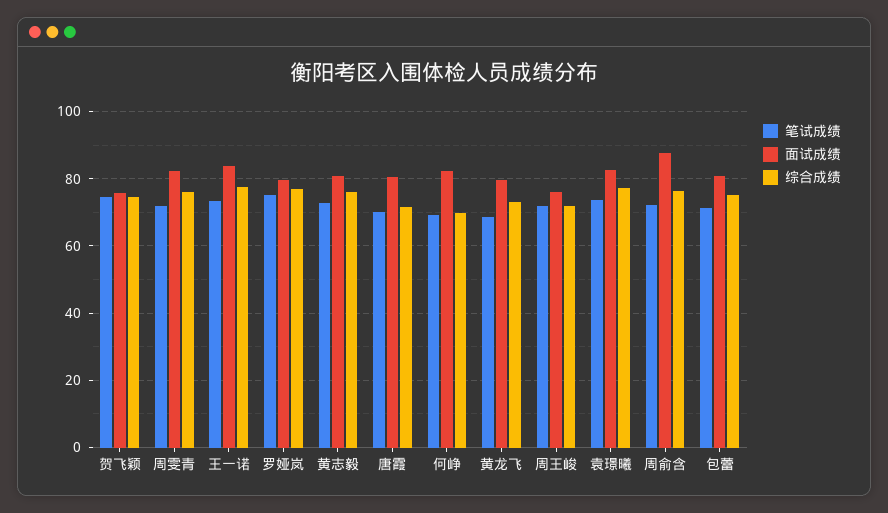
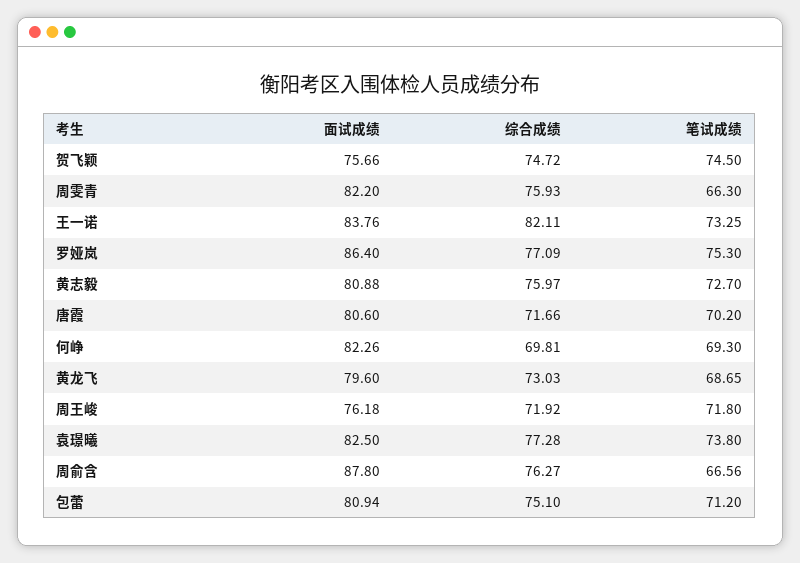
笔试成绩, 周雯青: 72 -> 66.3
综合成绩, 王一诺: 78 -> 82.11
面试成绩, 罗娅岚: 80 -> 86.4
笔试成绩, 周俞含: 72 -> 66.56

